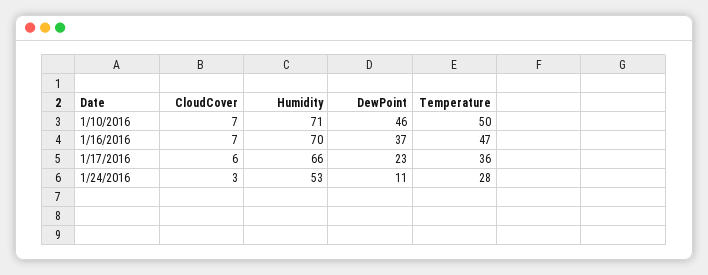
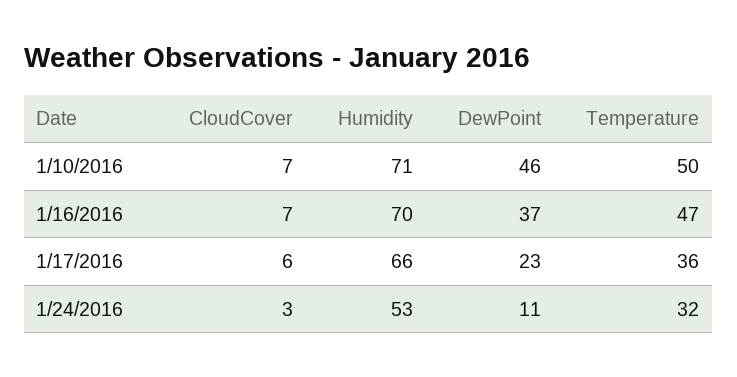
Temperature, 1/24/2016: 28 -> 32

